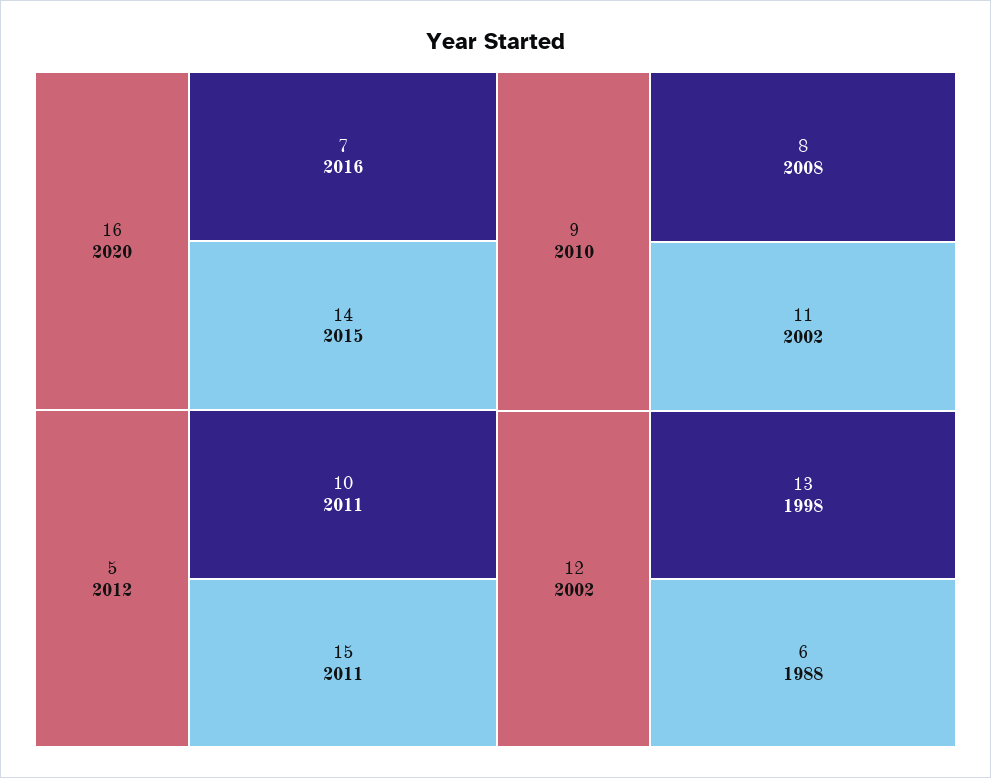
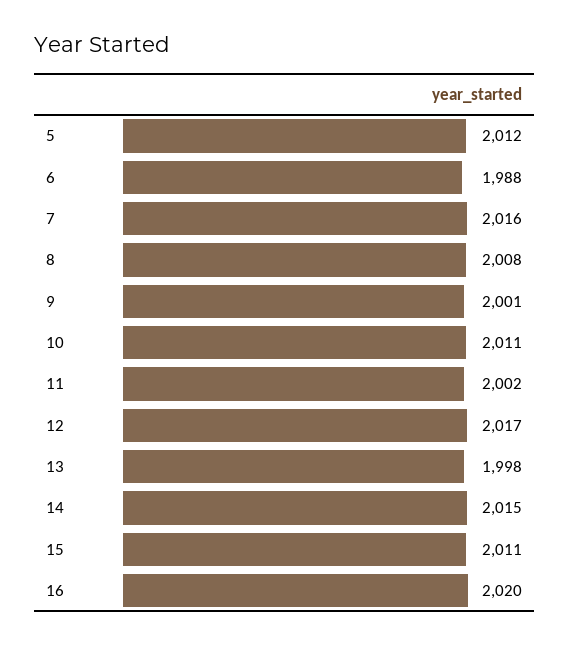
9: 2010 -> 2001
12: 2002 -> 2017

